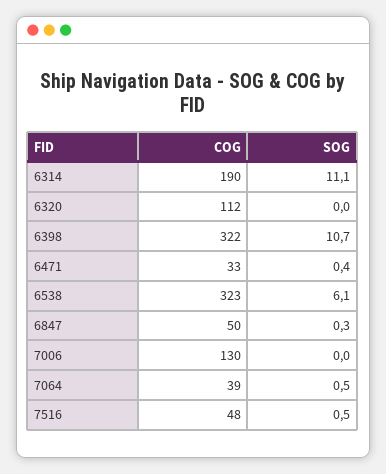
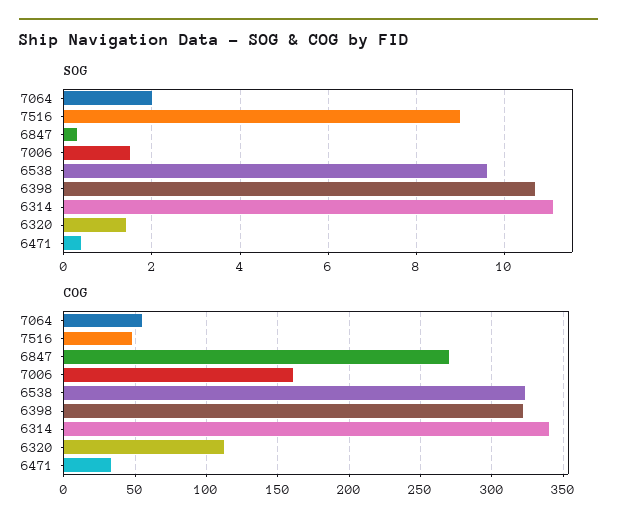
COG, 6314: 190 -> 340
SOG, 6320: 0 -> 1.5
SOG, 6538: 6.1 -> 9.5
COG, 6847: 50 -> 270
COG, 7006: 130 -> 160
SOG, 7006: 0 -> 1.5
COG, 7064: 39 -> 55
SOG, 7064: 0.5 -> 2
SOG, 7516: 0.5 -> 9

